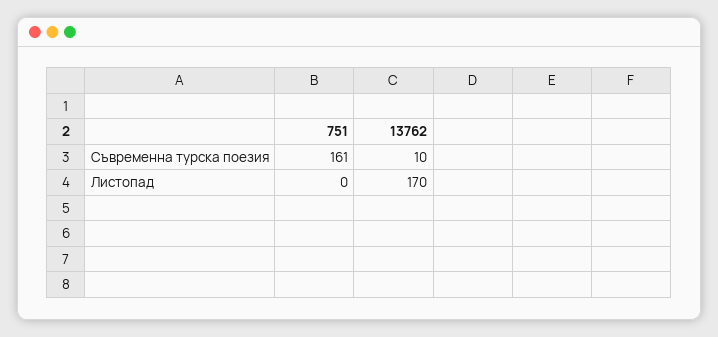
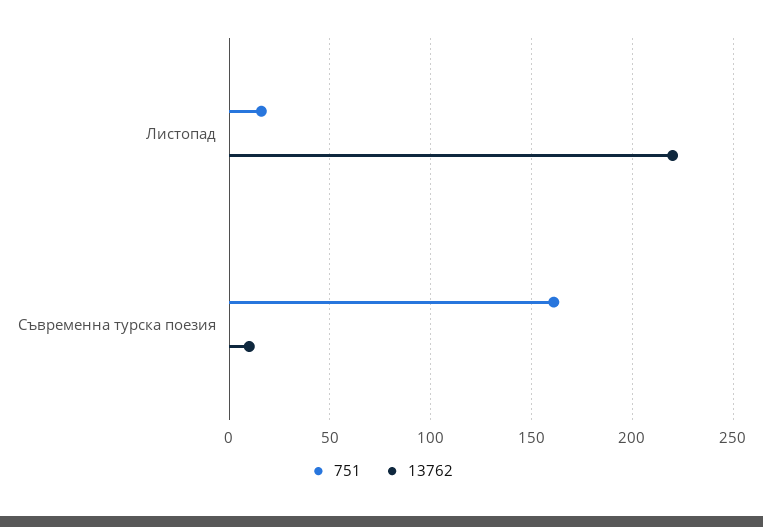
751, Листопад: 0 -> 15
13762, Листопад: 170 -> 220

